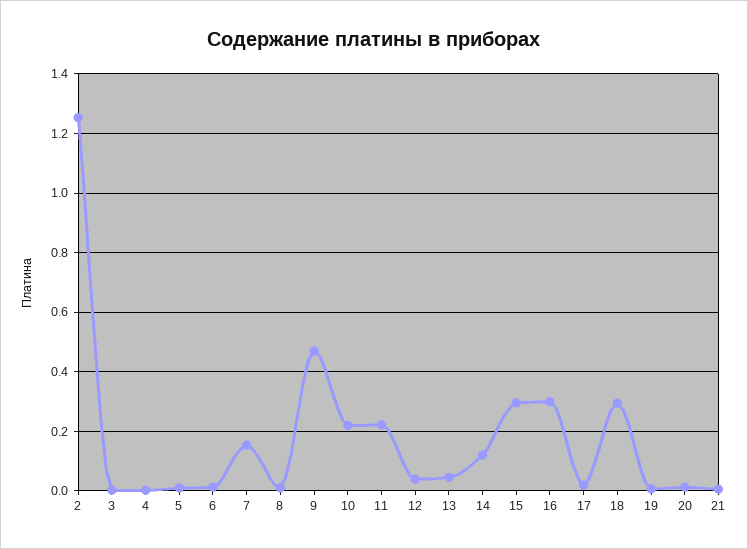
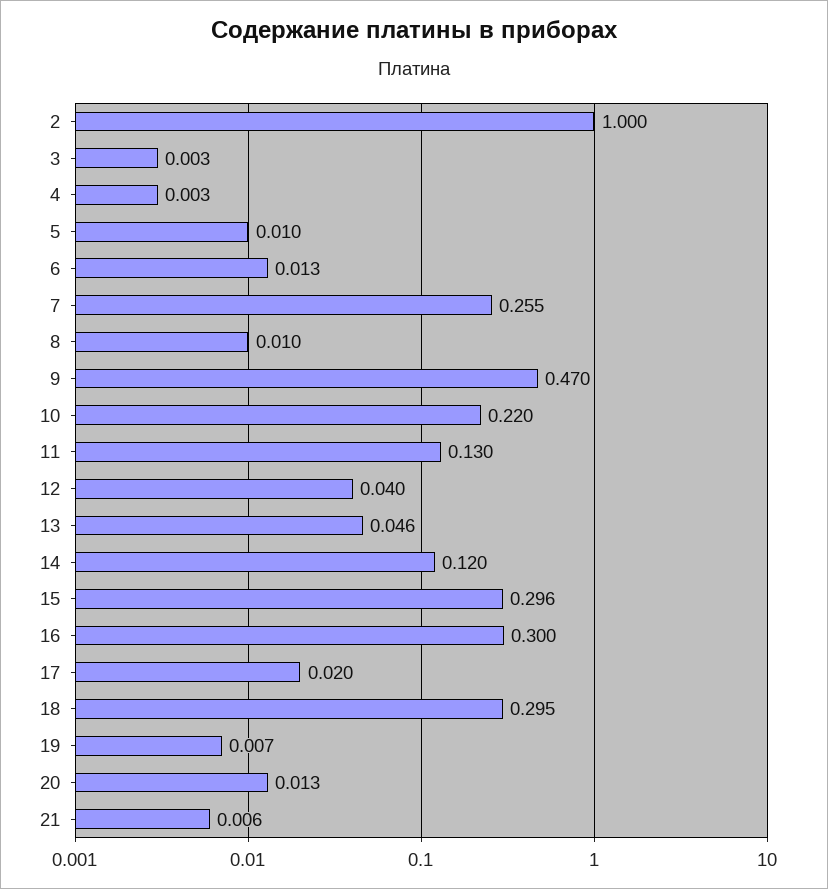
2: 1.25 -> 1
7: 0.15 -> 0.255
11: 0.225 -> 0.13

